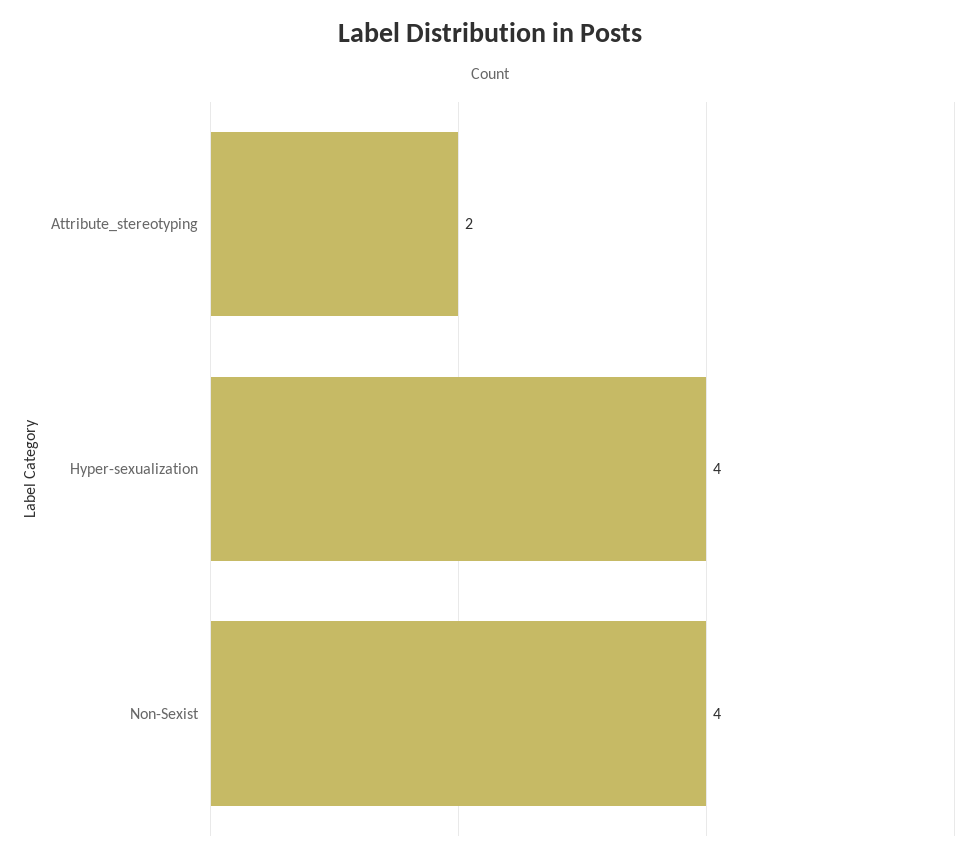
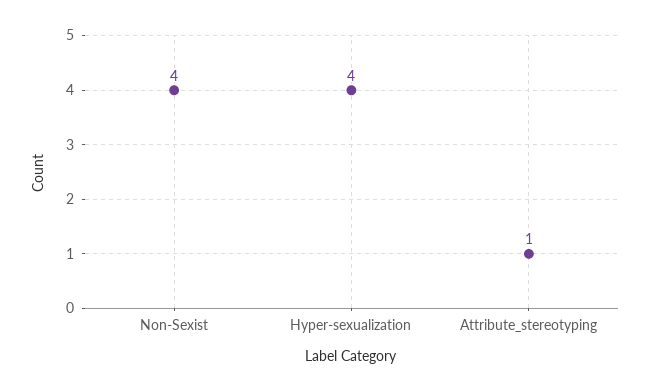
Attribute_stereotyping: 2 -> 1

